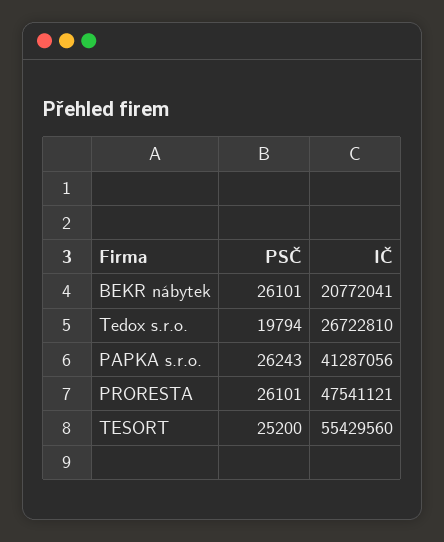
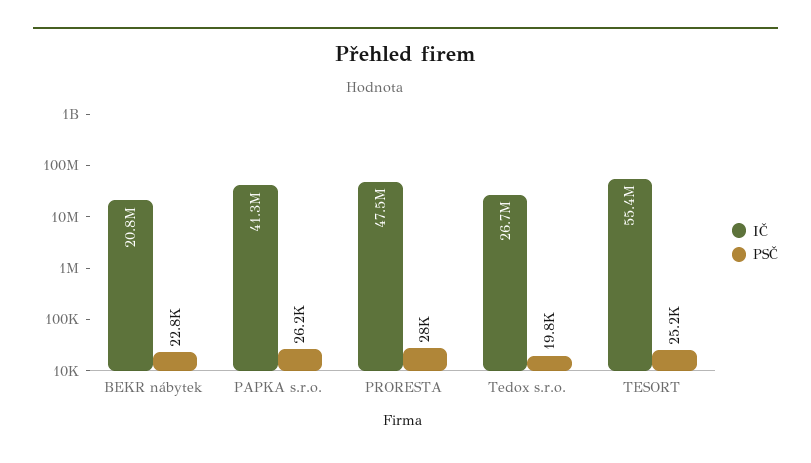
PSČ, BEKR nábytek: 26101 -> 22800
PSČ, PRORESTA: 26101 -> 28000

